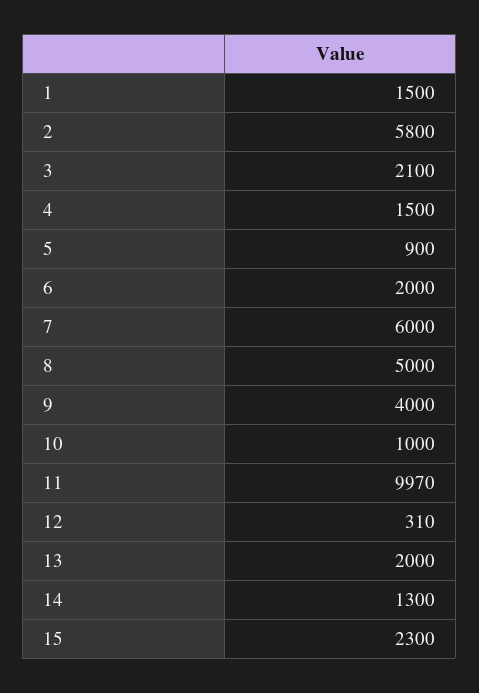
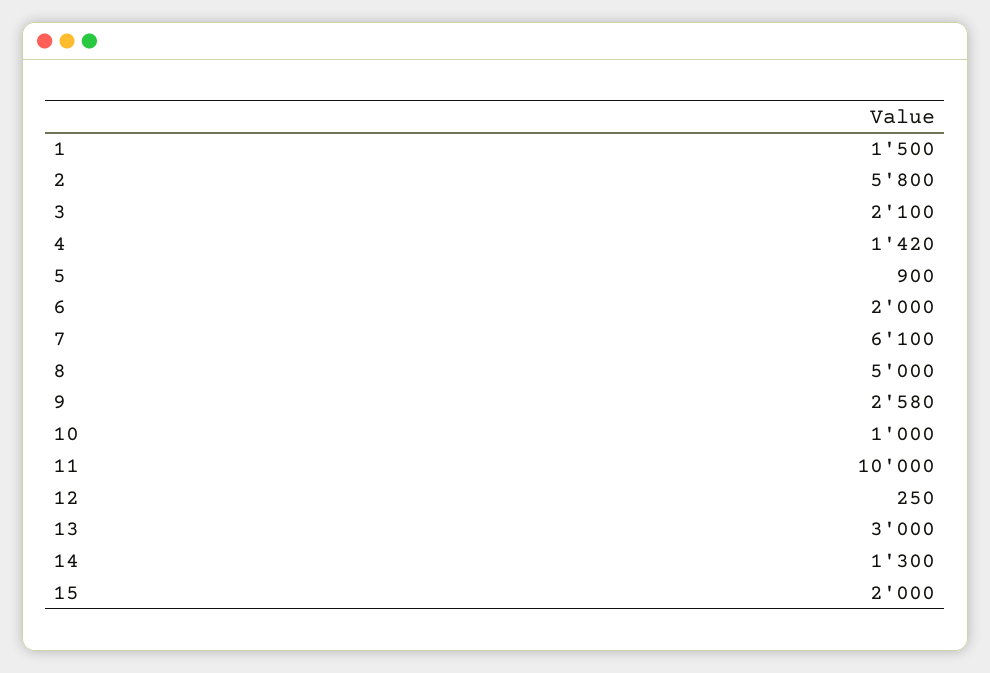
4: 1500 -> 1420
7: 6000 -> 6100
9: 4000 -> 2580
11: 9970 -> 10000
12: 310 -> 250
13: 2000 -> 3000
15: 2300 -> 2000

